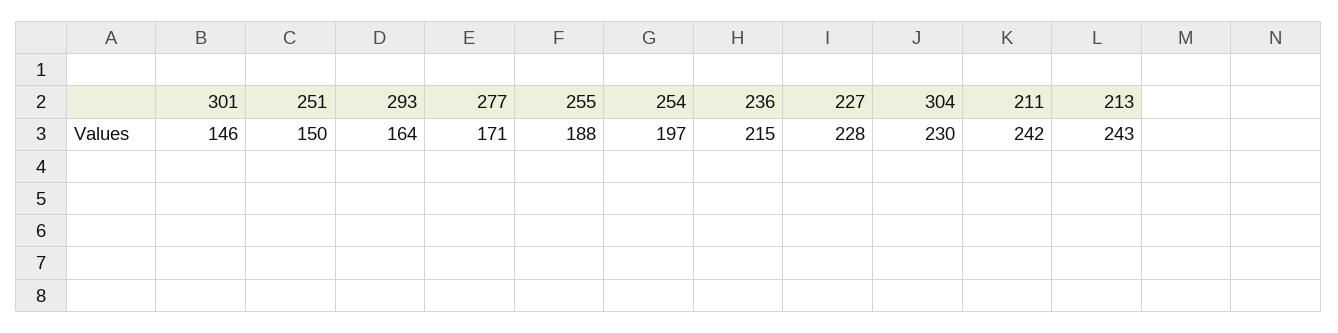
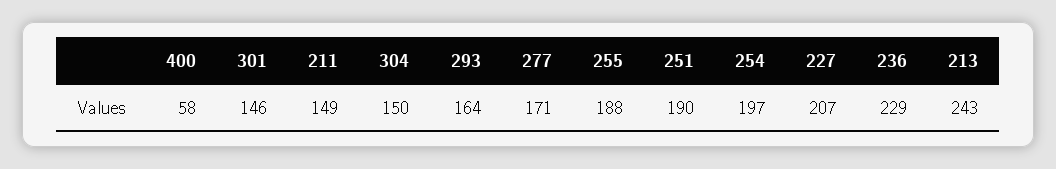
251: 150 -> 190
236: 215 -> 229
227: 228 -> 207
304: 230 -> 150
211: 242 -> 149
400: none -> 58

